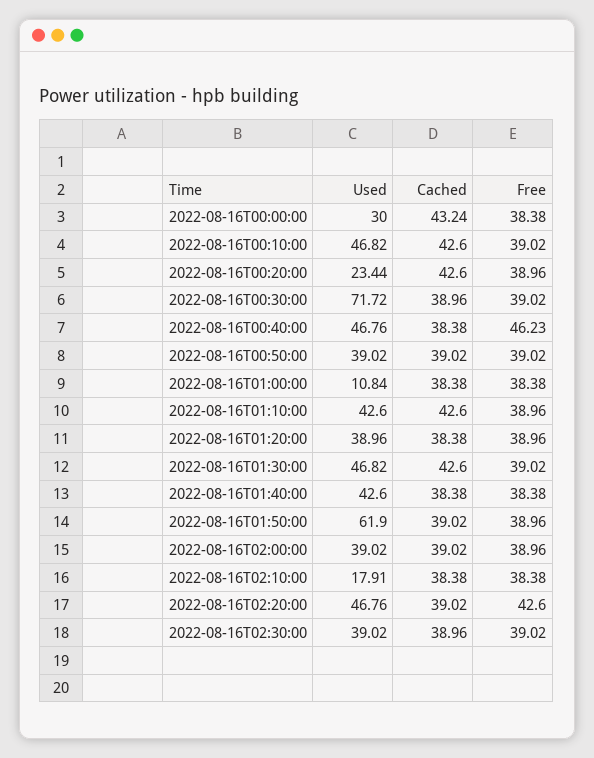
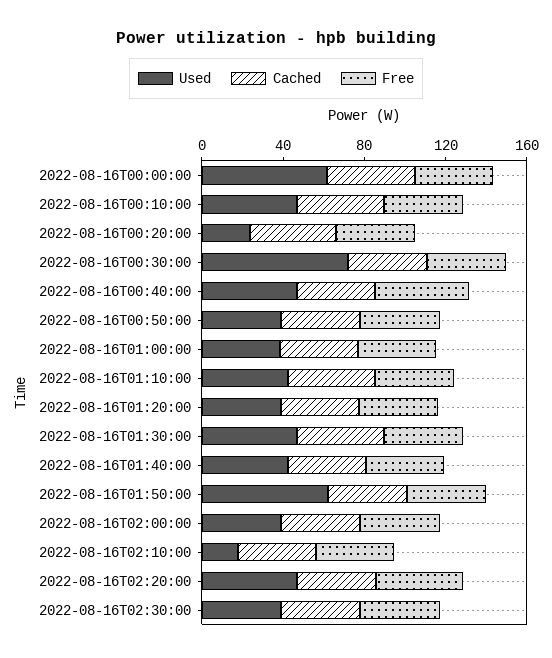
Used, 2022-08-16T00:00:00: 30 -> 60
Used, 2022-08-16T01:00:00: 10.84 -> 40

